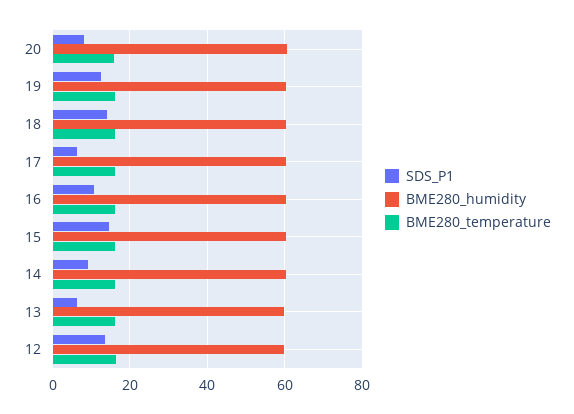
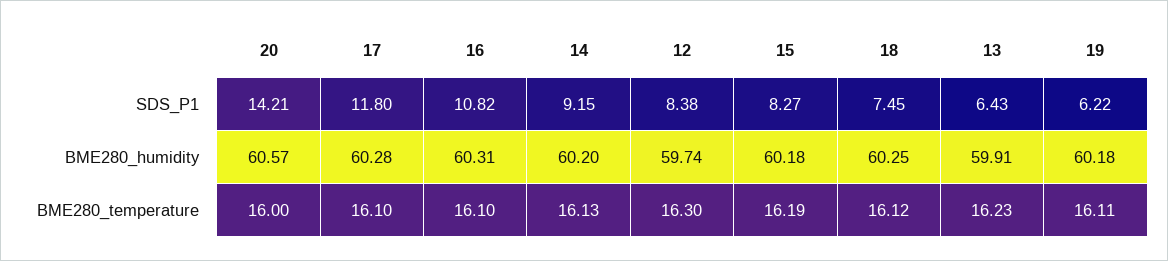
SDS_P1, 20: 8 -> 14.21
SDS_P1, 19: 12 -> 6.22
SDS_P1, 18: 14 -> 7.45
SDS_P1, 17: 6 -> 11.8
SDS_P1, 15: 14 -> 8.27
SDS_P1, 12: 14 -> 8.38

